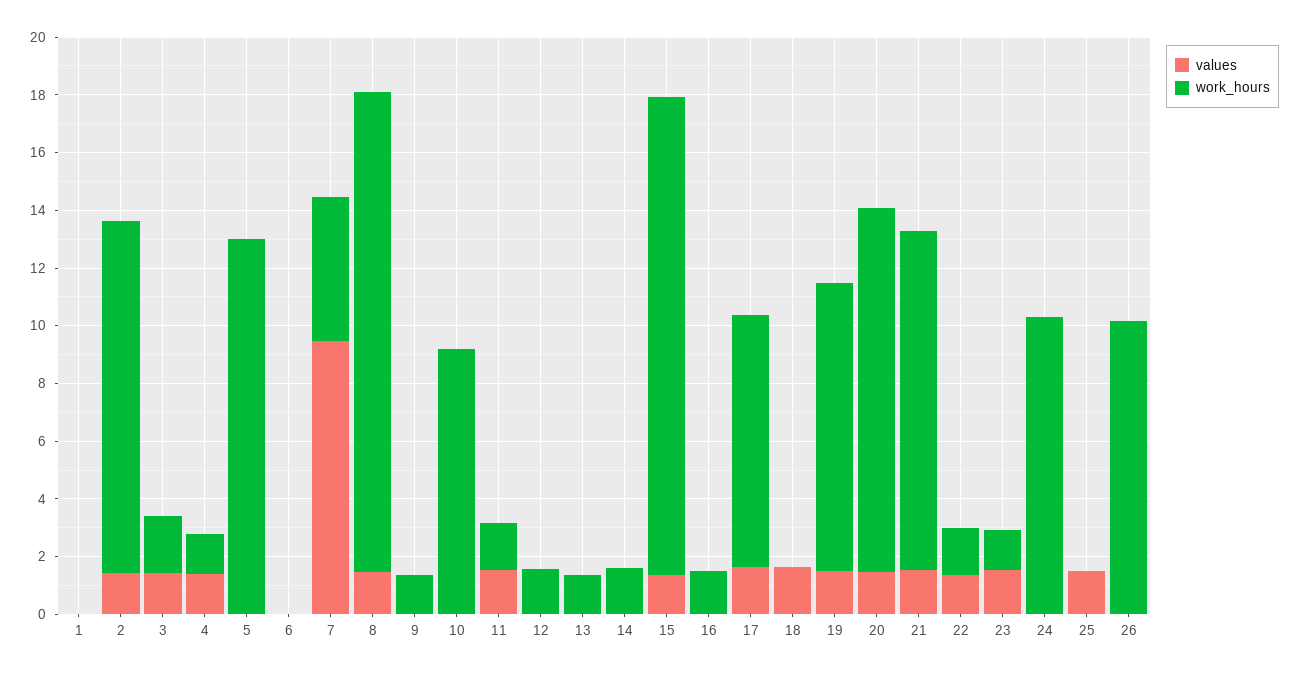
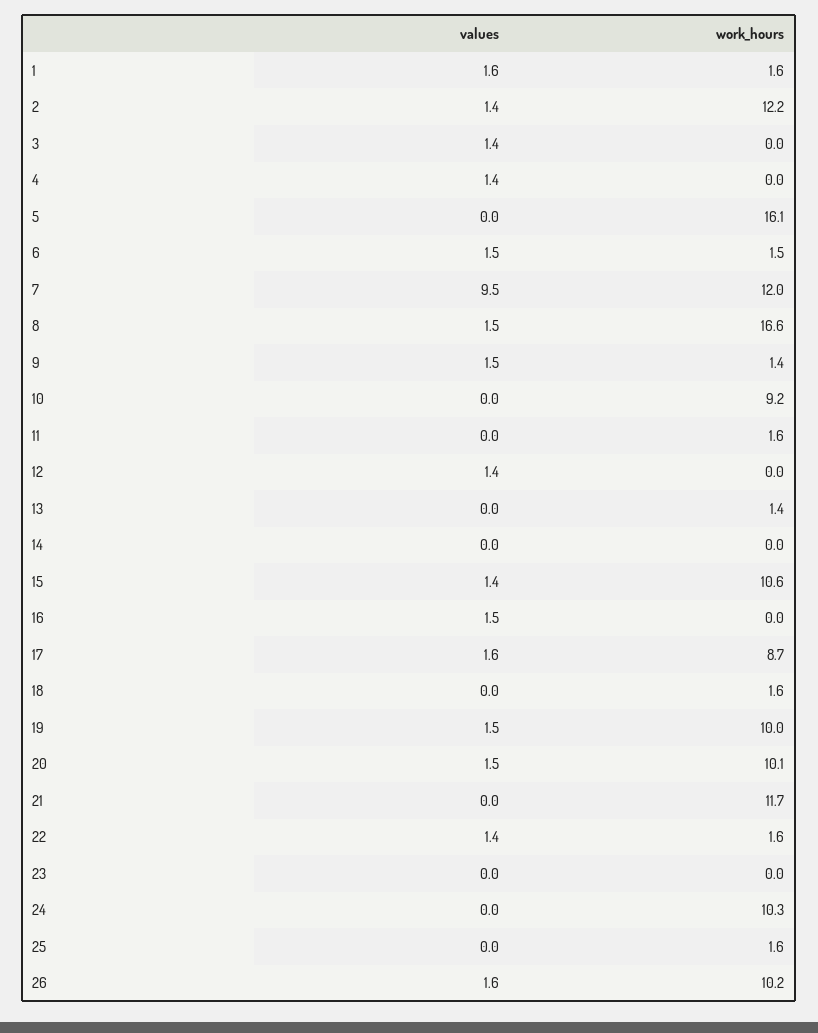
values, 1: 0 -> 1.6
work_hours, 1: 0 -> 1.6
work_hours, 3: 2 -> 0
work_hours, 4: 1.5 -> 0
work_hours, 5: 13 -> 16.1
values, 6: 0 -> 1.5
work_hours, 6: 0 -> 1.5
work_hours, 7: 5 -> 12
values, 9: 0 -> 1.5
values, 11: 1.5 -> 0
values, 12: 0 -> 1.4
work_hours, 12: 1.5 -> 0
work_hours, 14: 1.5 -> 0
work_hours, 15: 16.5 -> 10.6
values, 16: 0 -> 1.5
work_hours, 16: 1.5 -> 0
values, 18: 1.5 -> 0
work_hours, 18: 0 -> 1.6
work_hours, 20: 12.5 -> 10.1
values, 21: 1.5 -> 0
values, 23: 1.5 -> 0
work_hours, 23: 1.5 -> 0
values, 25: 1.5 -> 0
work_hours, 25: 0 -> 1.6
values, 26: 0 -> 1.6

